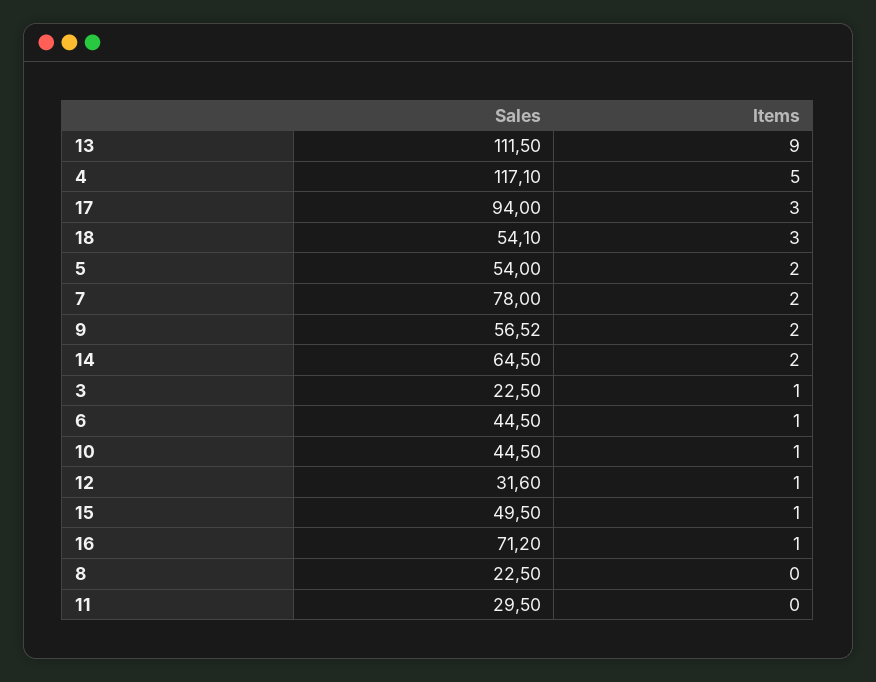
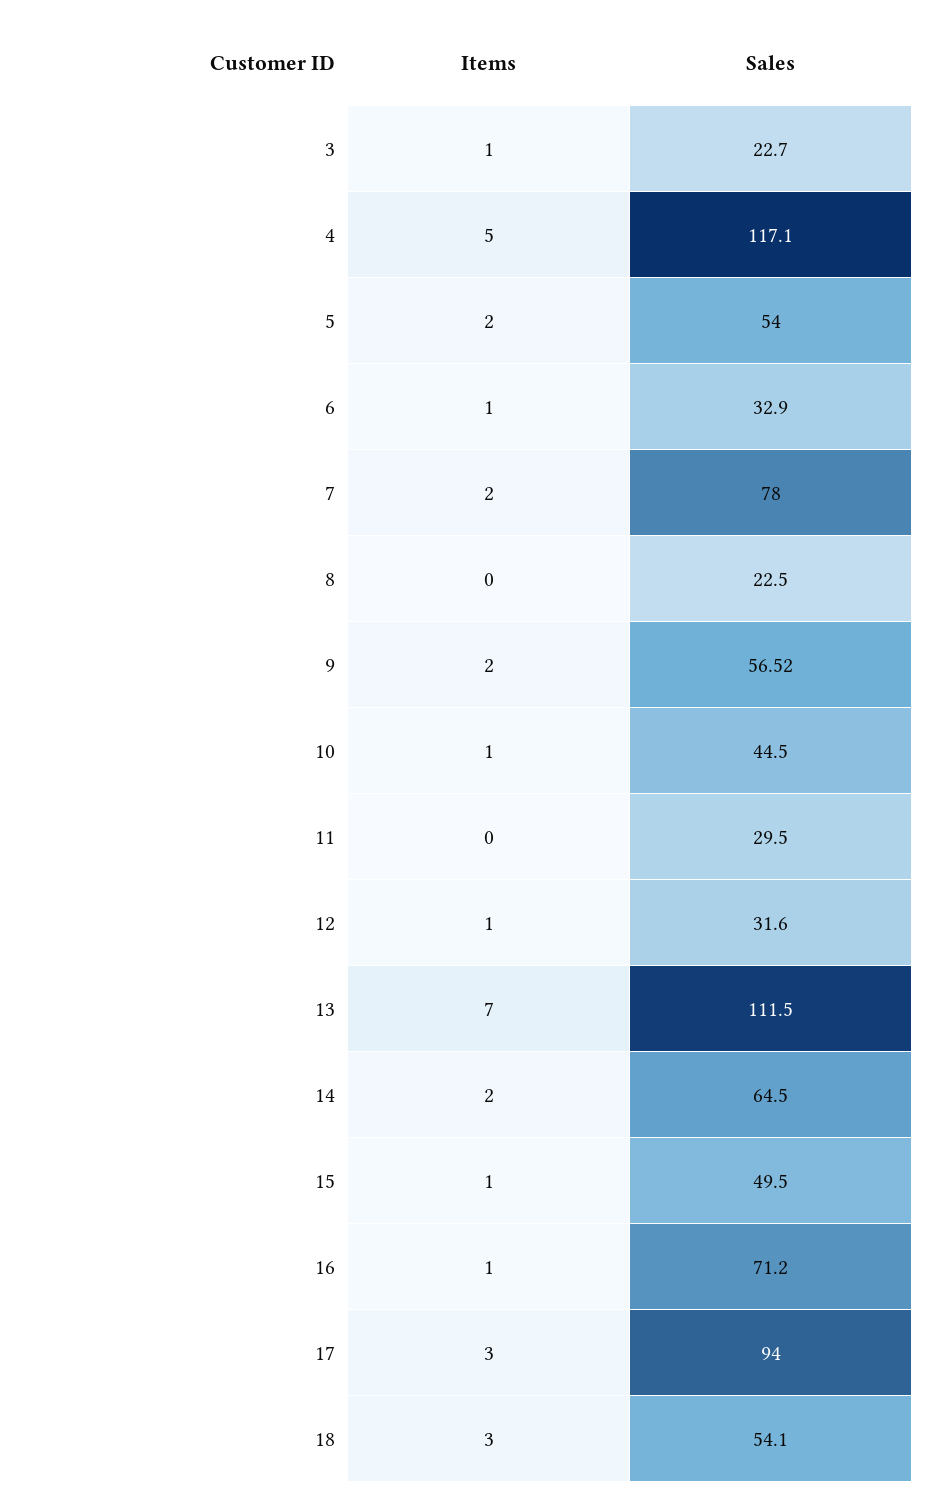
Items, 13: 9 -> 7
Sales, 3: 22.5 -> 22.7
Sales, 6: 44.5 -> 32.9

